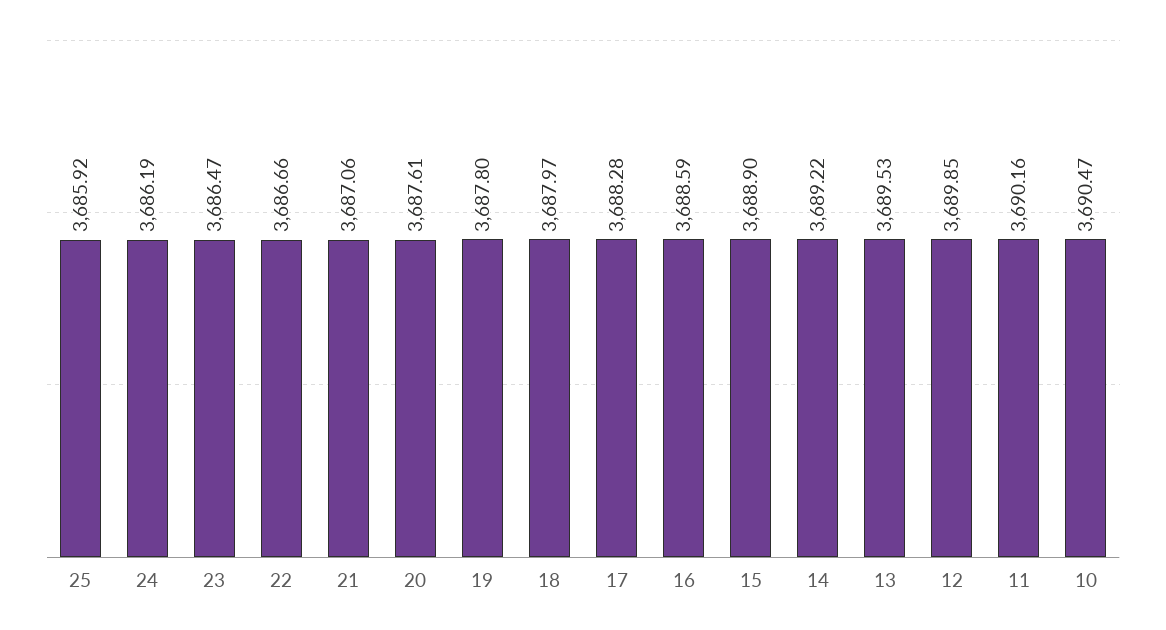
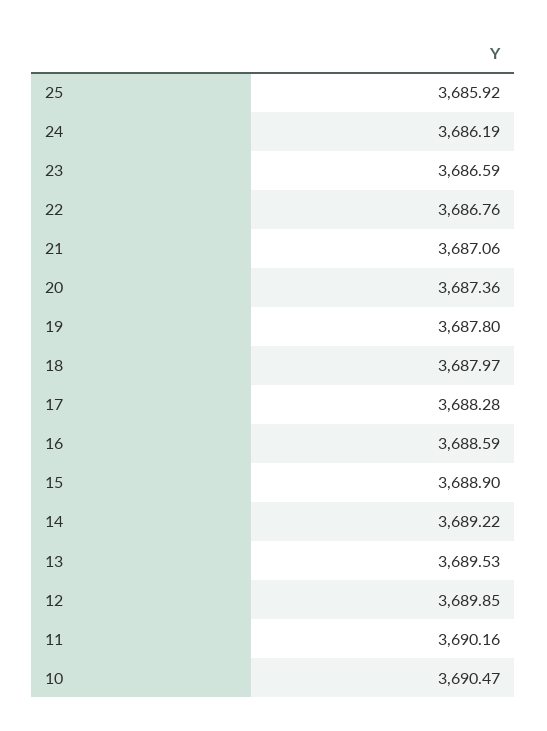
23: 3686.47 -> 3686.59
22: 3686.66 -> 3686.76
20: 3687.61 -> 3687.36

